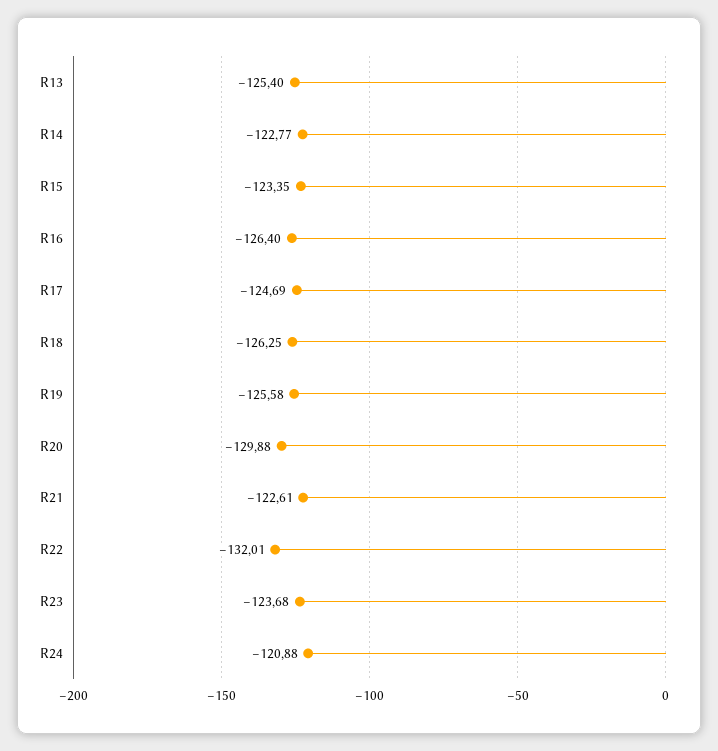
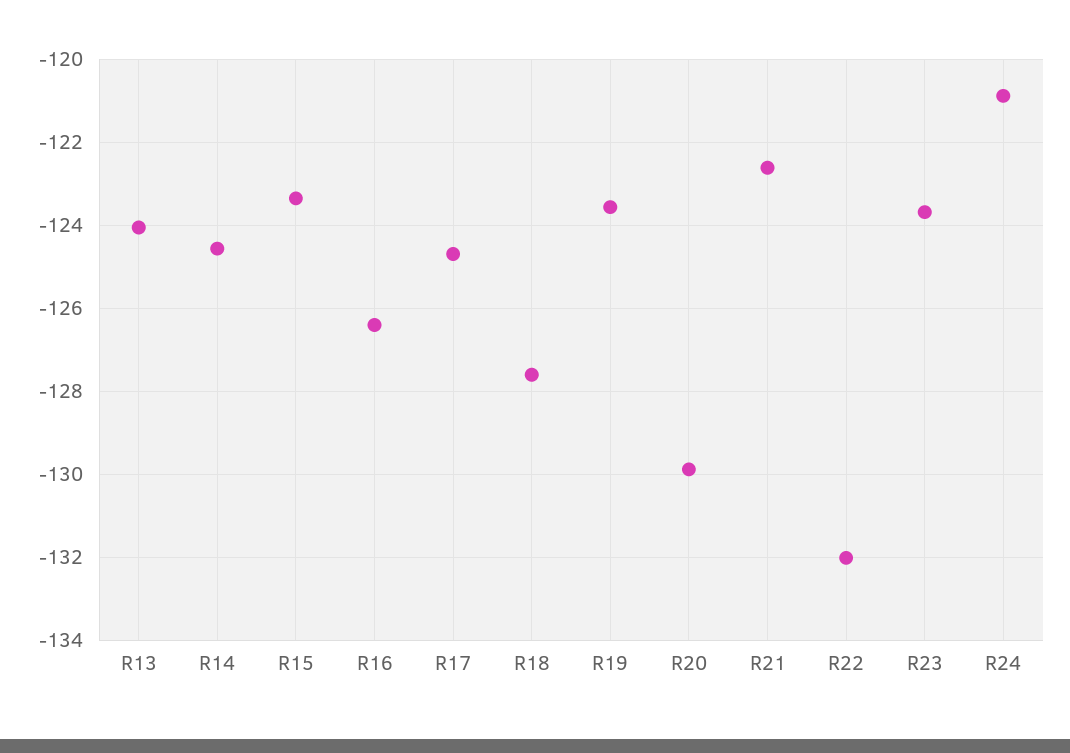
R13: -125.4 -> -124
R14: -122.77 -> -124.6
R18: -126.25 -> -127.6
R19: -125.58 -> -123.6

